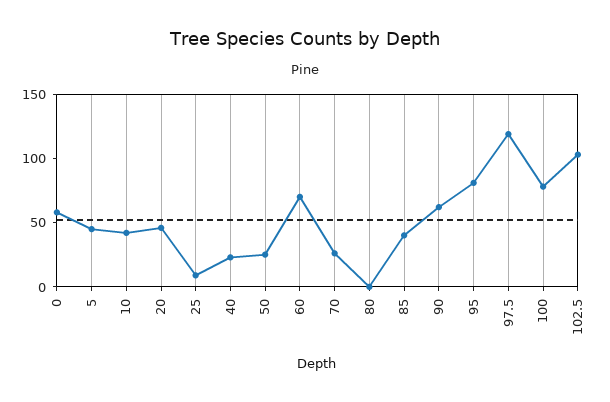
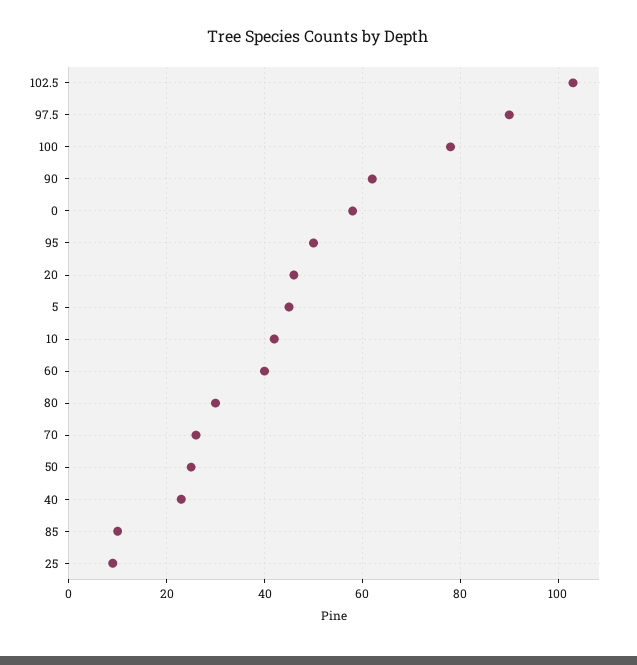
60: 70 -> 40
80: 0 -> 30
85: 40 -> 10
95: 80 -> 50
97.5: 120 -> 90

